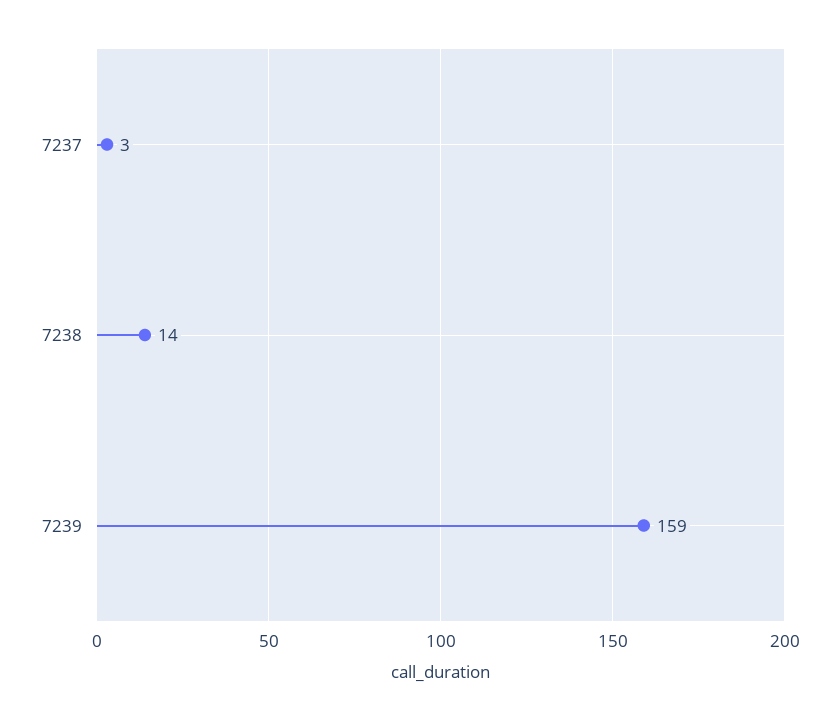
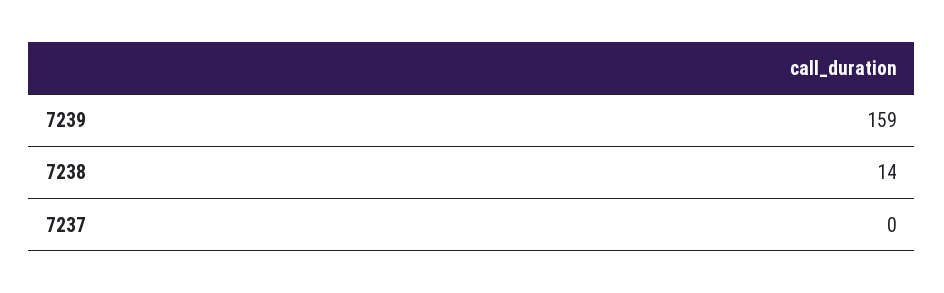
7237: 3 -> 0

